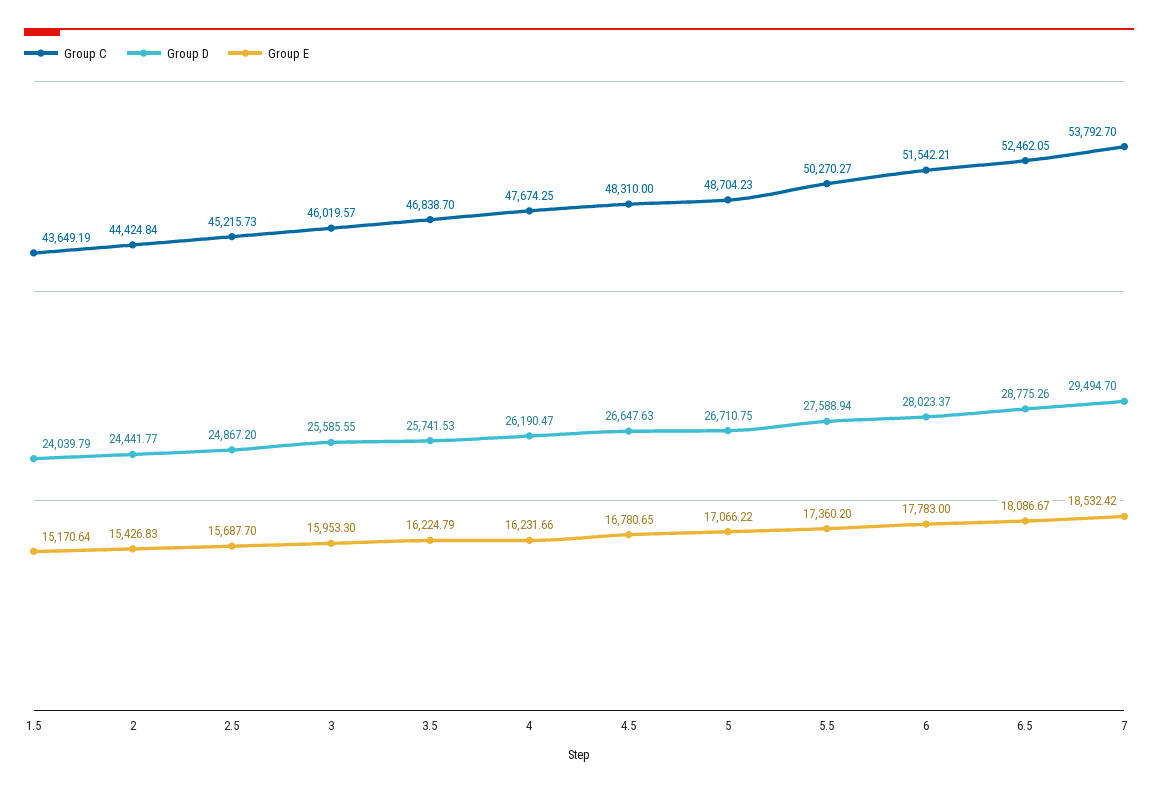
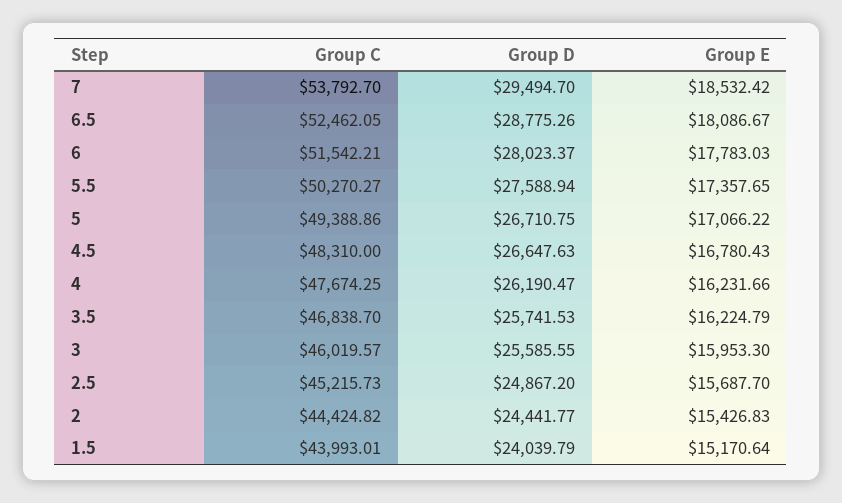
Group C, 1.5: 43649.19 -> 43993.01
Group C, 2: 44424.84 -> 44424.82
Group E, 4.5: 16780.65 -> 16780.43
Group C, 5: 48704.23 -> 49388.86
Group E, 5.5: 17360.2 -> 17357.65
Group E, 6: 17783 -> 17783.03

